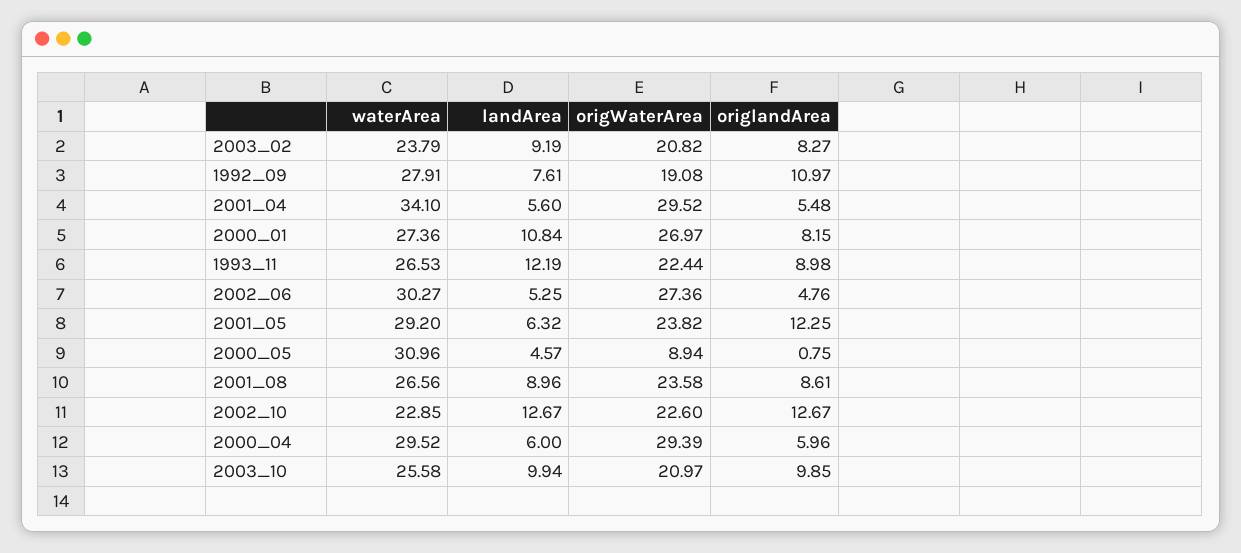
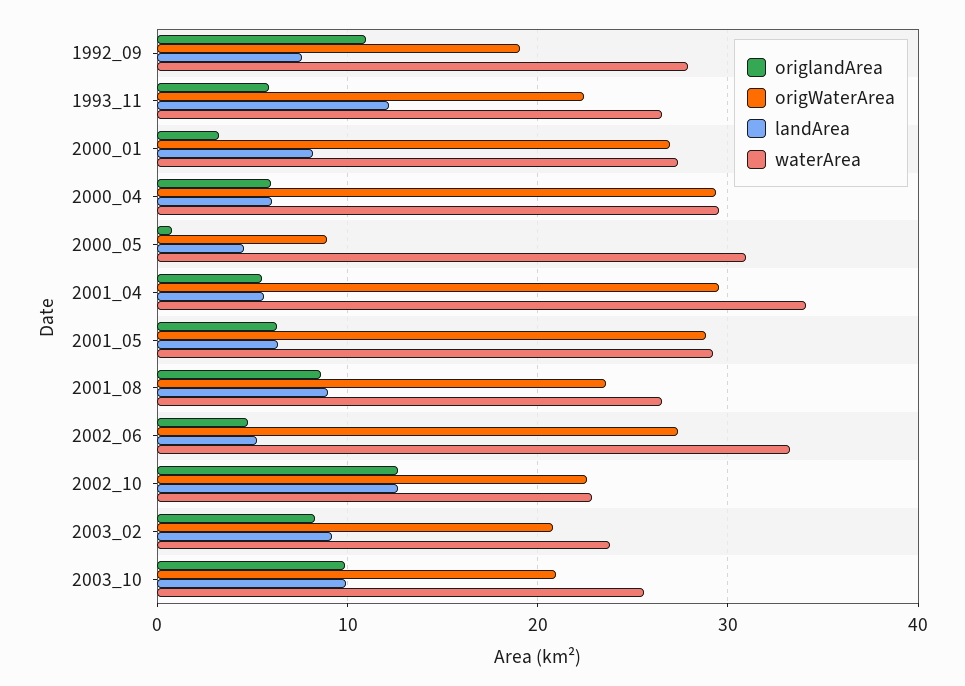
landArea, 2000_01: 10.84 -> 8
origlandArea, 2000_01: 8.15 -> 3
origlandArea, 1993_11: 8.98 -> 6
waterArea, 2002_06: 30.27 -> 33
origWaterArea, 2001_05: 23.82 -> 29
origlandArea, 2001_05: 12.25 -> 6

